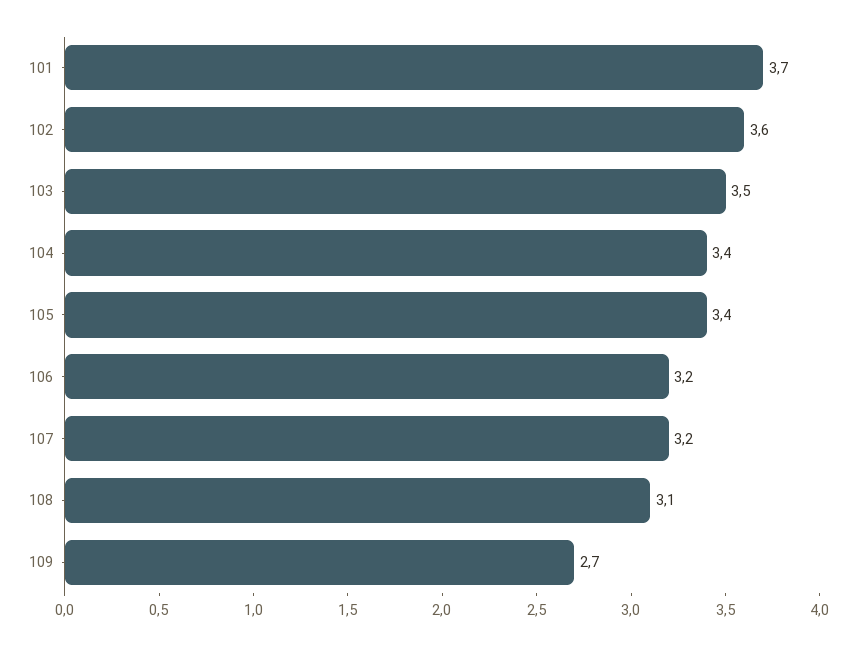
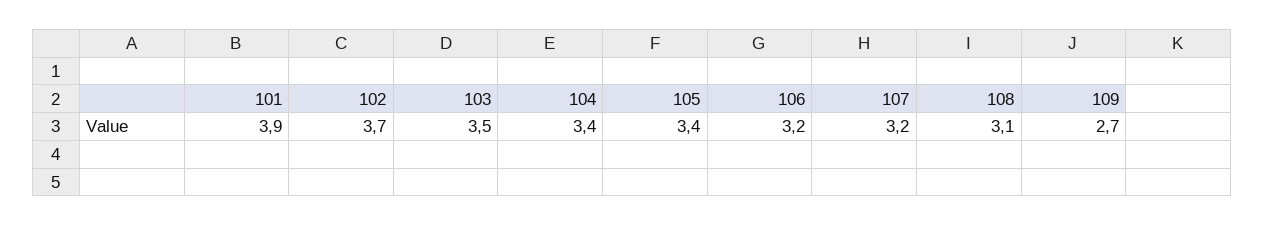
101: 3.7 -> 3.9
102: 3.6 -> 3.7

